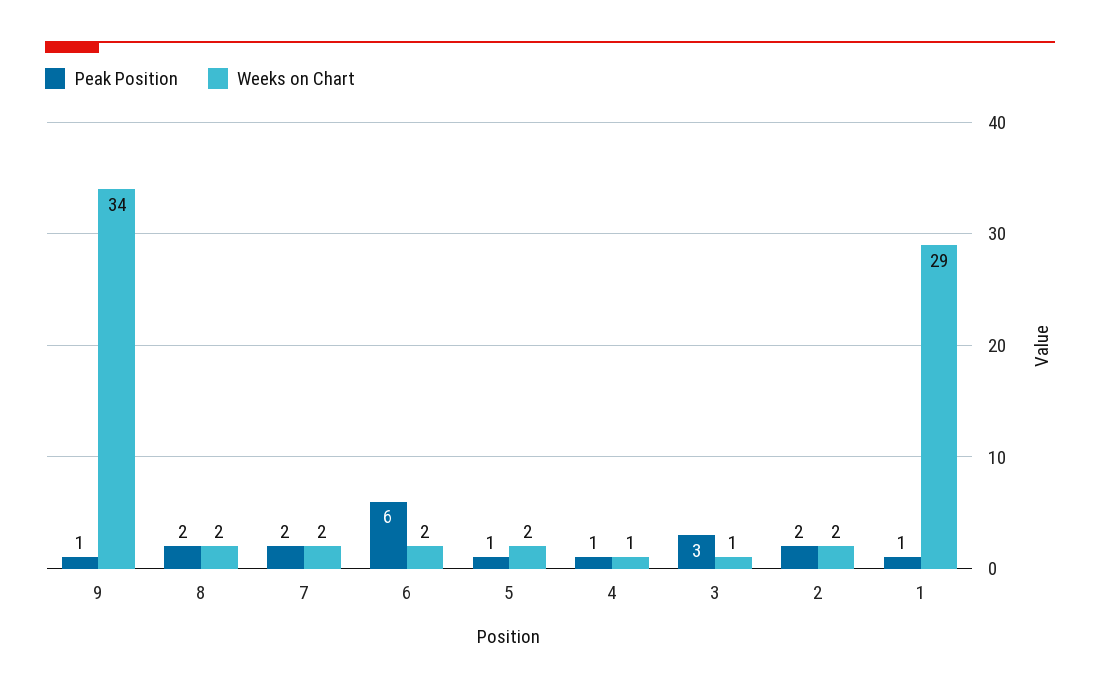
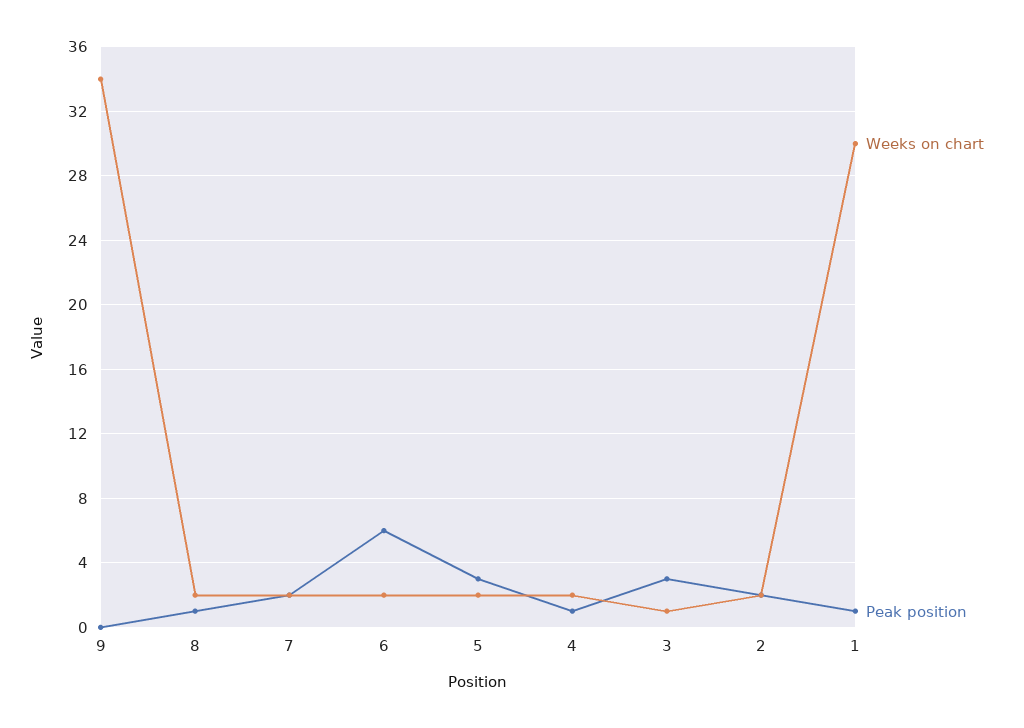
Peak Position, 9: 1 -> 0
Peak Position, 8: 2 -> 1
Peak Position, 5: 1 -> 3
Weeks on Chart, 4: 1 -> 2
Weeks on Chart, 1: 29 -> 30

